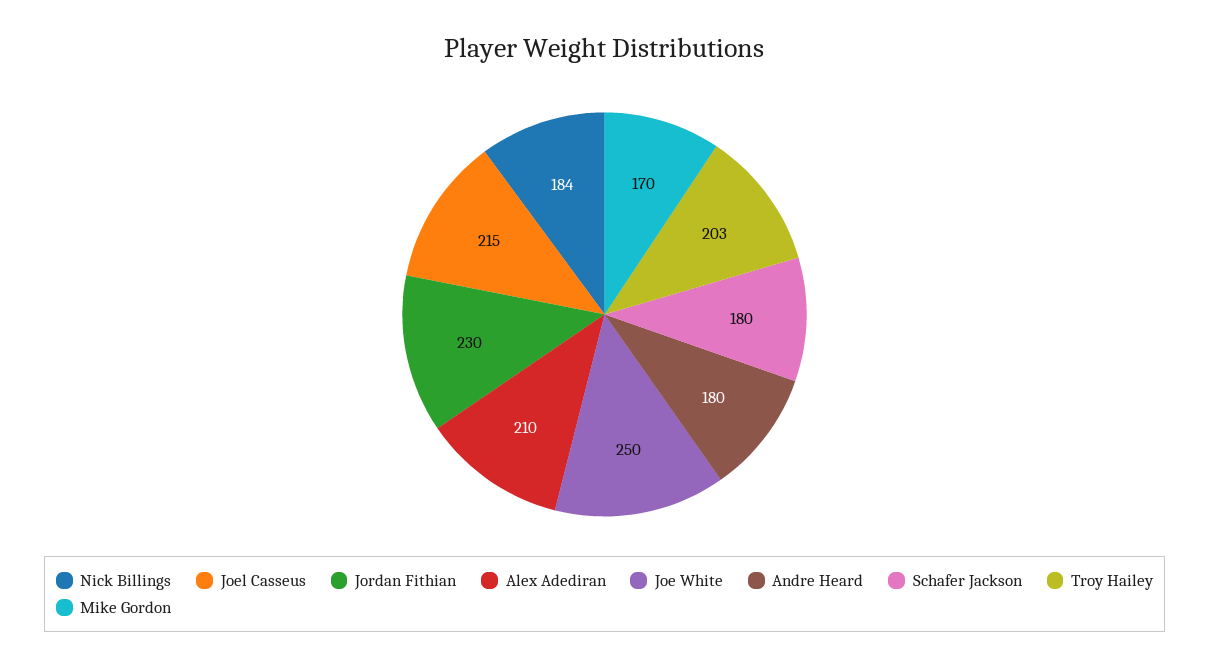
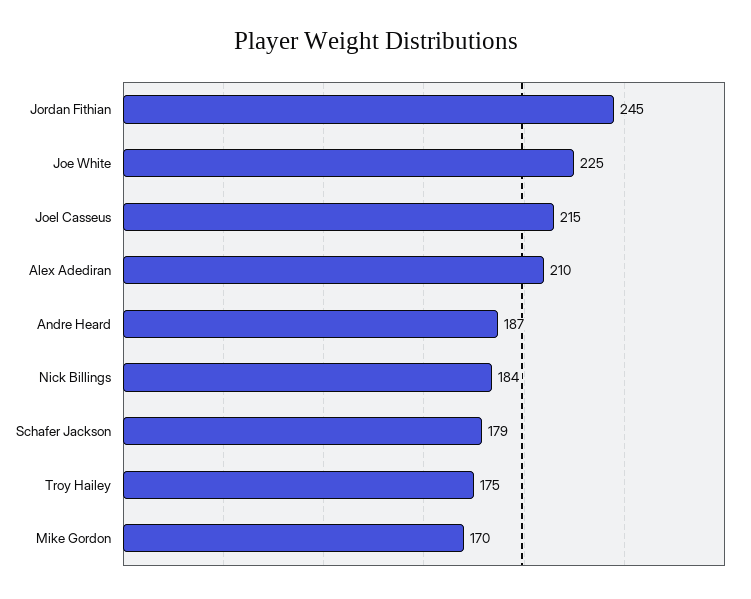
Jordan Fithian: 230 -> 245
Joe White: 250 -> 225
Andre Heard: 180 -> 187
Schafer Jackson: 180 -> 179
Troy Hailey: 203 -> 175

